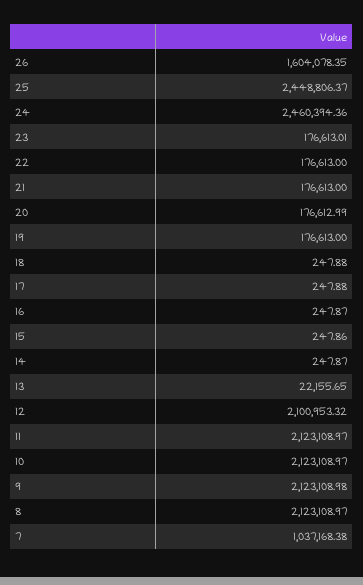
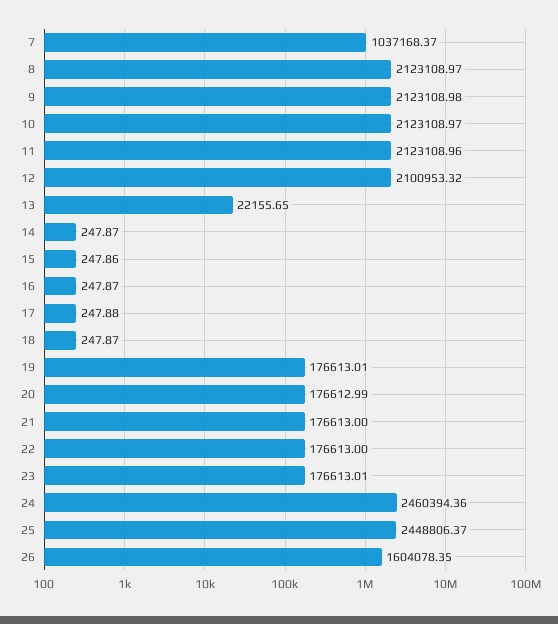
19: 176613 -> 176613.01
18: 247.88 -> 247.87
11: 2123108.97 -> 2123108.96
7: 1037168.38 -> 1037168.37

